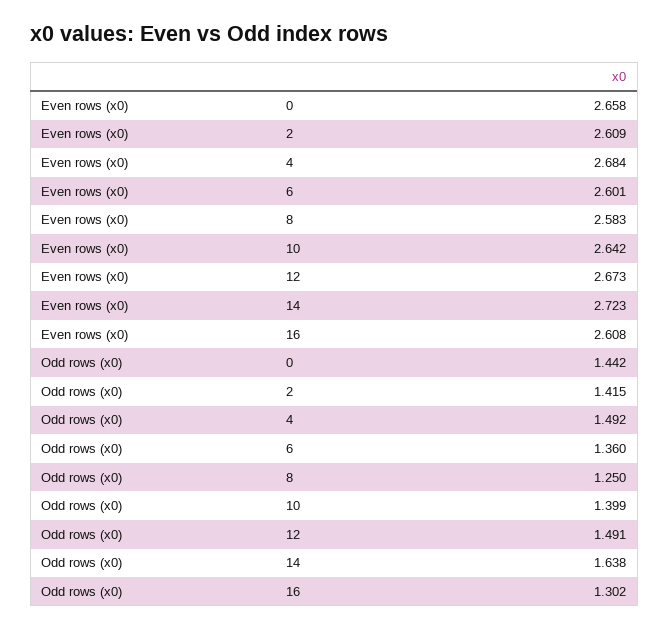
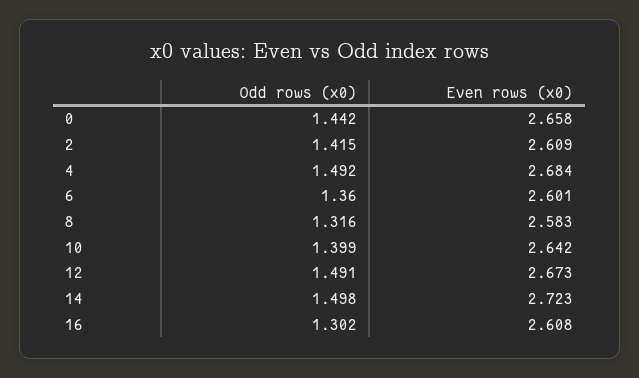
Odd rows (x0), 8: 1.25 -> 1.316
Odd rows (x0), 14: 1.638 -> 1.498

